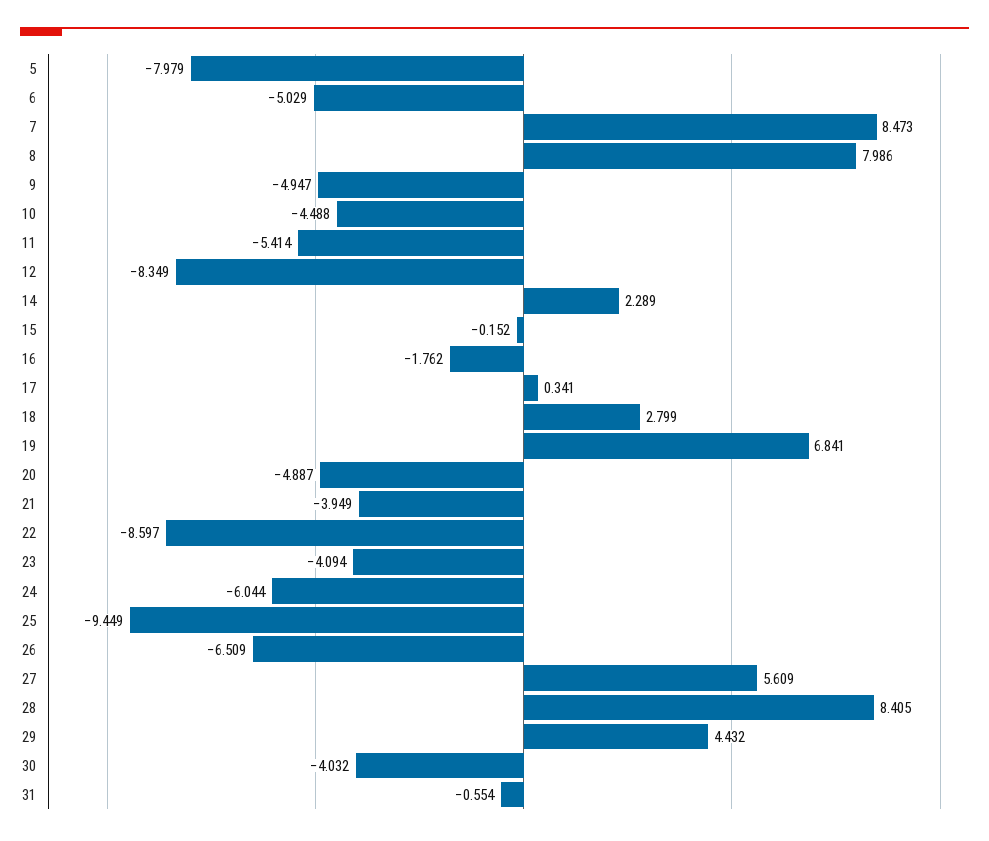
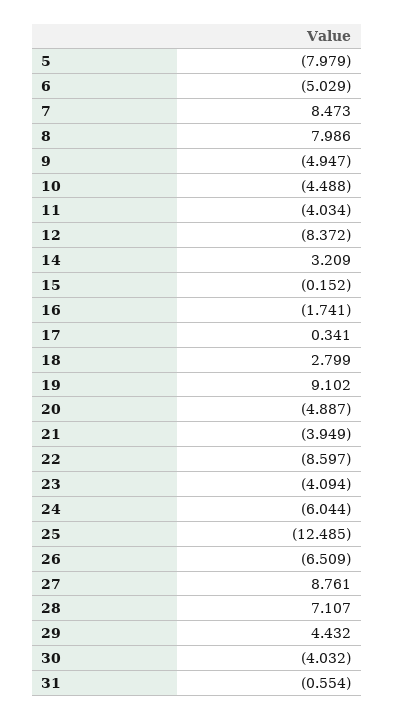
11: -5.414 -> -4.034
12: -8.349 -> -8.372
14: 2.289 -> 3.209
16: -1.762 -> -1.741
19: 6.841 -> 9.102
25: -9.449 -> -12.485
27: 5.609 -> 8.761
28: 8.405 -> 7.107

